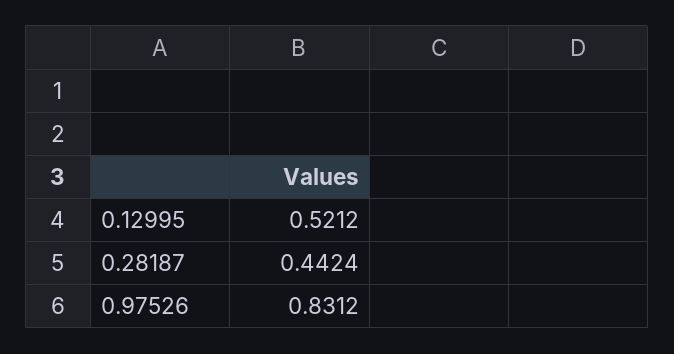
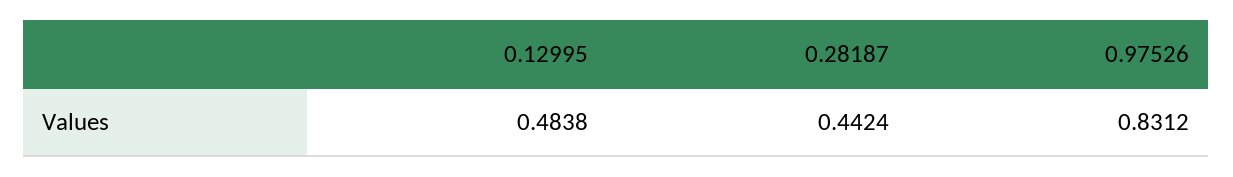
0.12995: 0.5212 -> 0.4838

